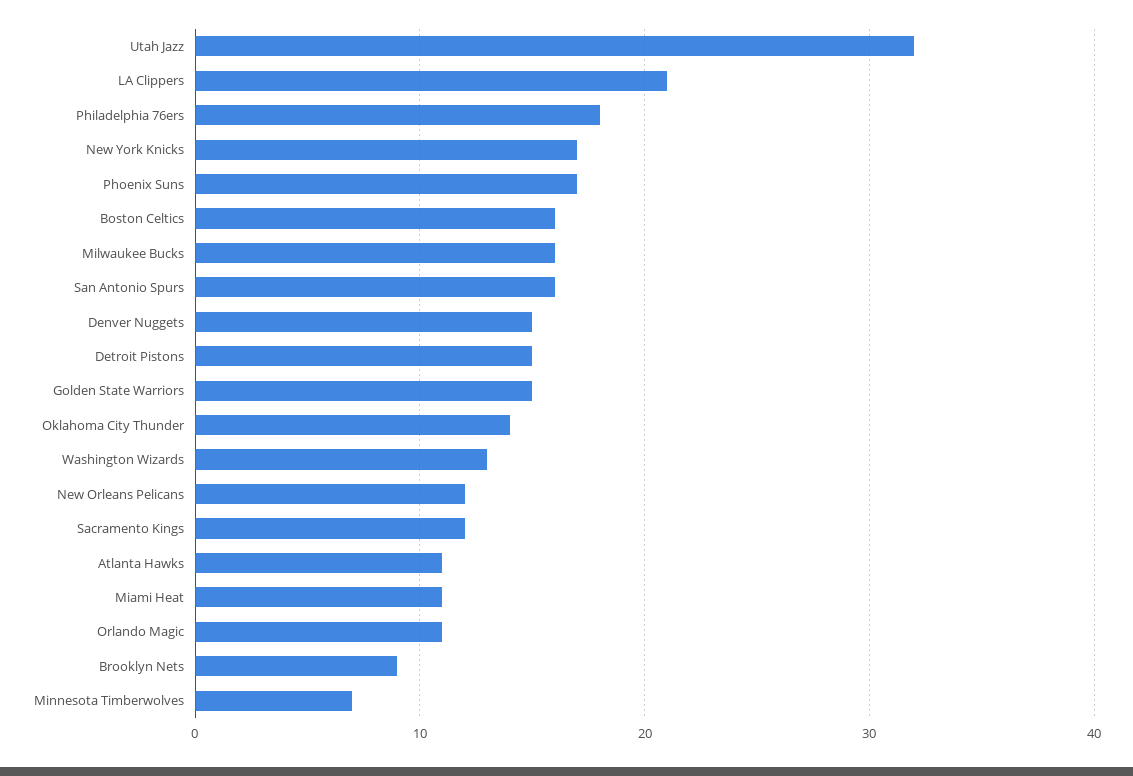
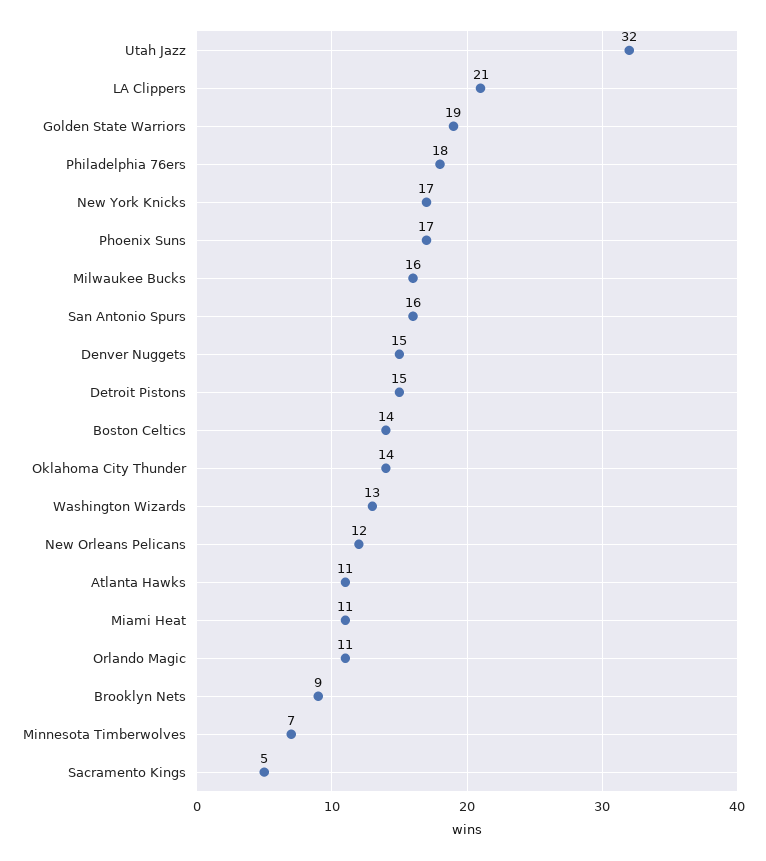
Boston Celtics: 16 -> 14
Golden State Warriors: 15 -> 19
Sacramento Kings: 12 -> 5

